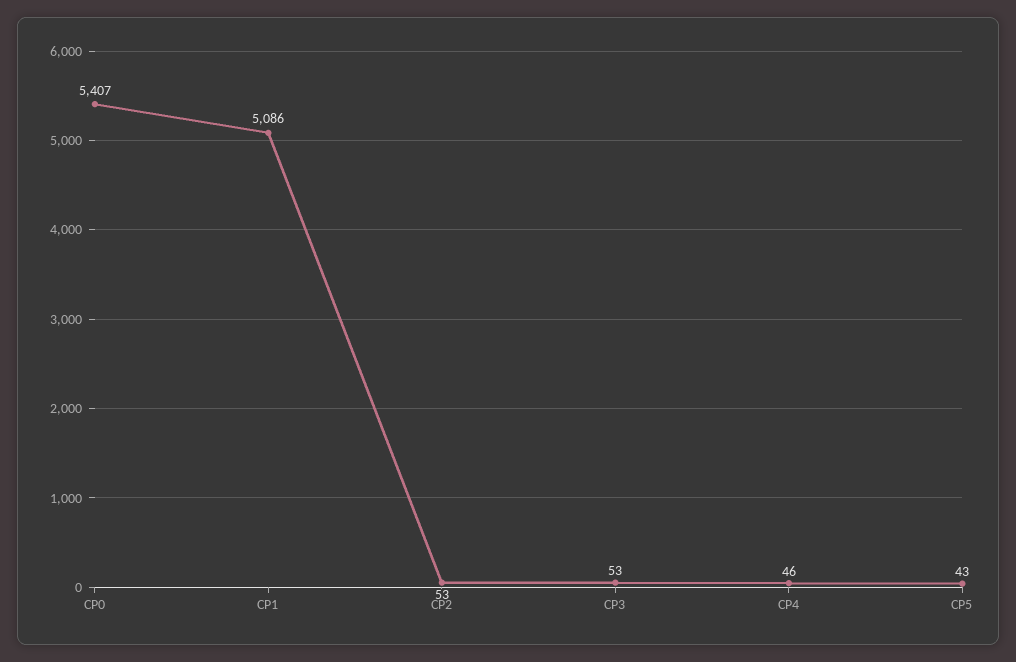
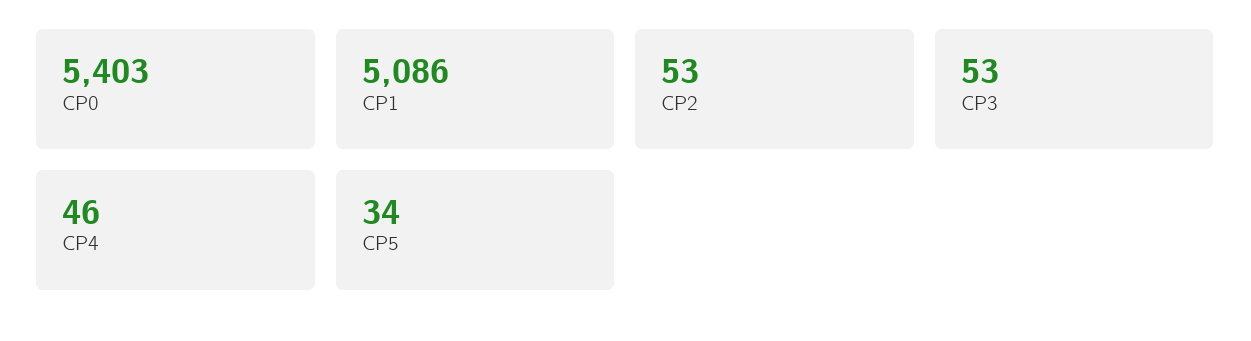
CP0: 5407 -> 5403
CP5: 43 -> 34

